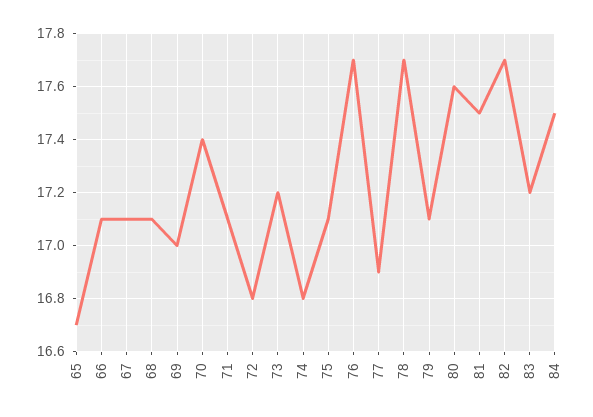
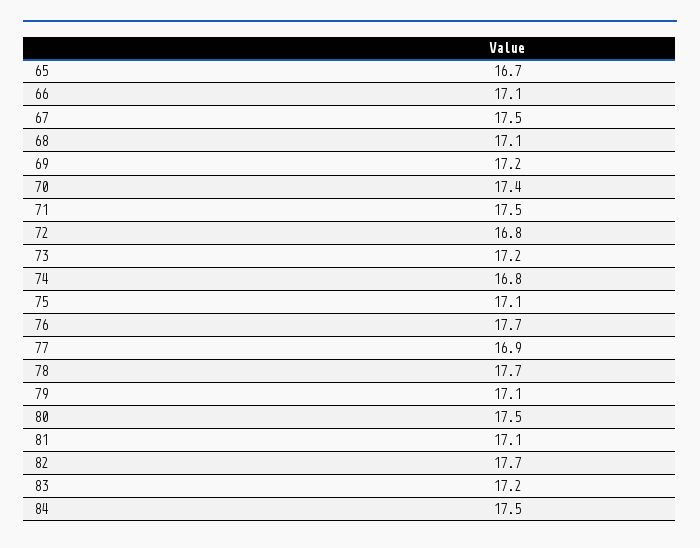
67: 17.1 -> 17.5
69: 17 -> 17.2
71: 17.1 -> 17.5
80: 17.6 -> 17.5
81: 17.5 -> 17.1

